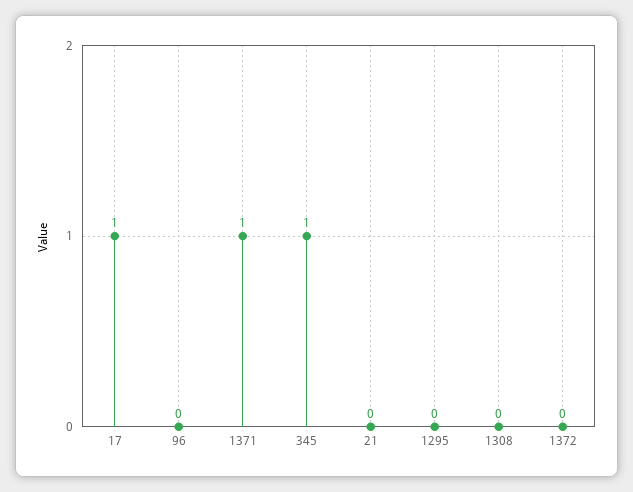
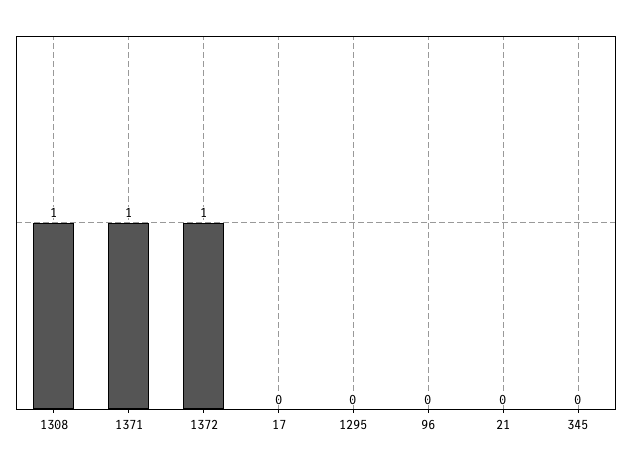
17: 1 -> 0
345: 1 -> 0
1308: 0 -> 1
1372: 0 -> 1

